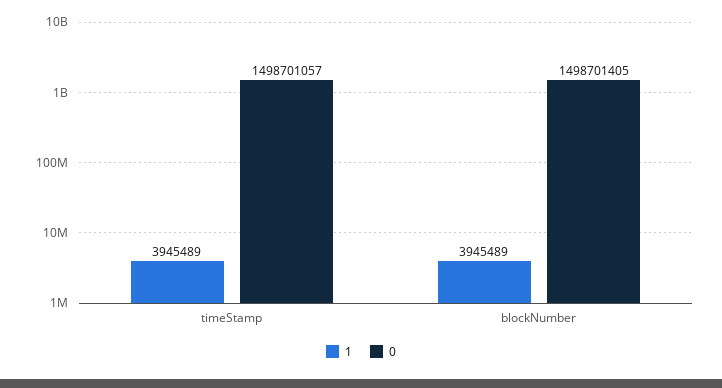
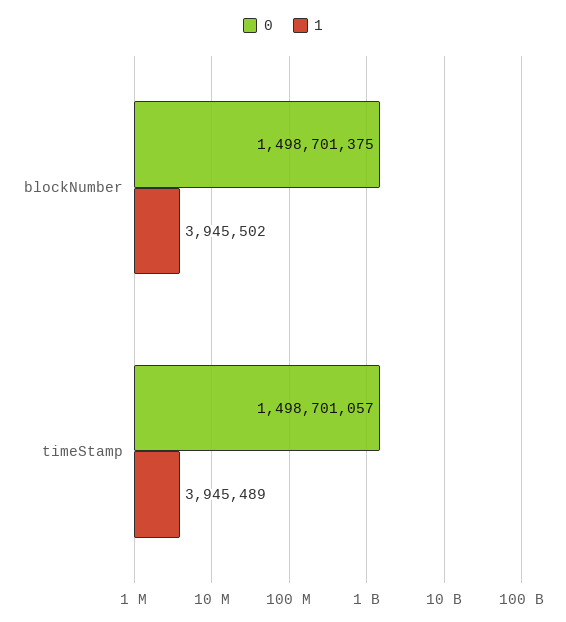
1, blockNumber: 3945489 -> 3945502
0, blockNumber: 1498701405 -> 1498701375

